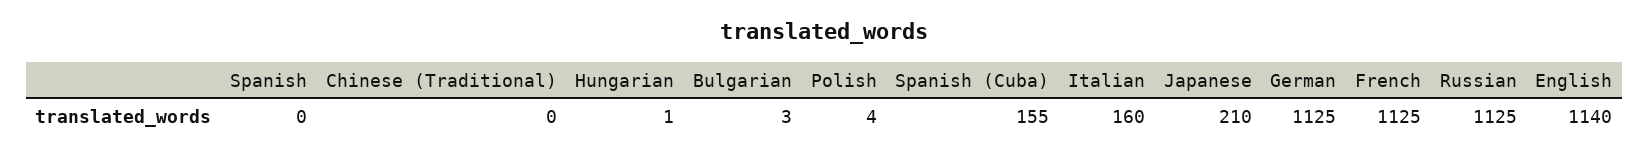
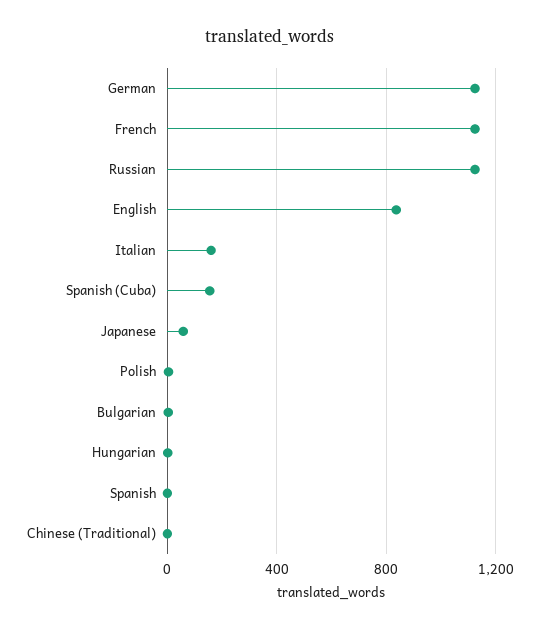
Japanese: 210 -> 50
English: 1140 -> 850

